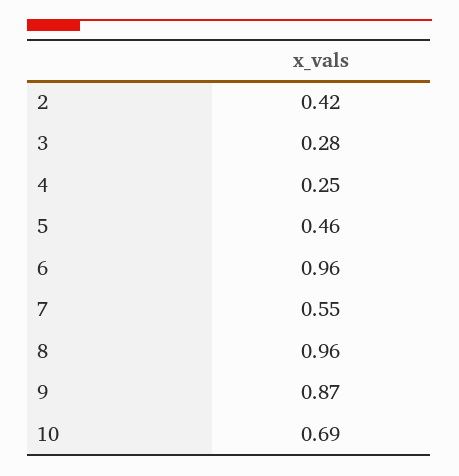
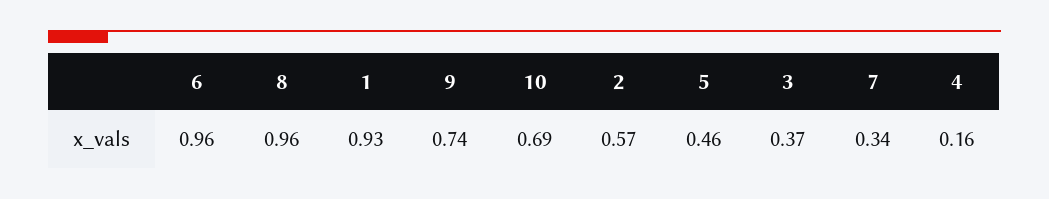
2: 0.42 -> 0.57
3: 0.28 -> 0.37
4: 0.25 -> 0.16
7: 0.55 -> 0.34
9: 0.87 -> 0.74
1: none -> 0.93

